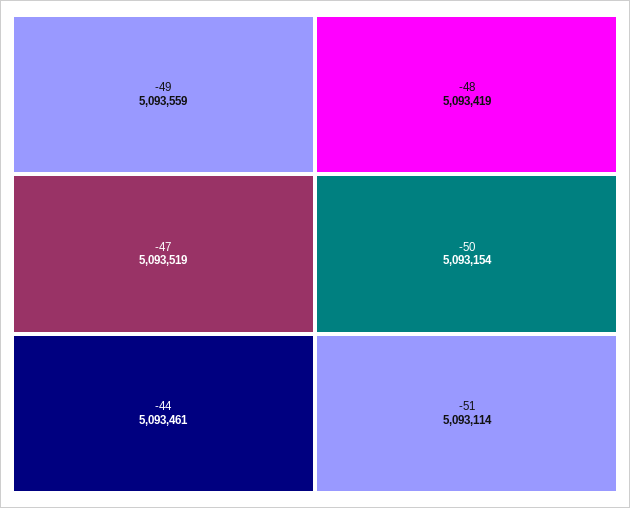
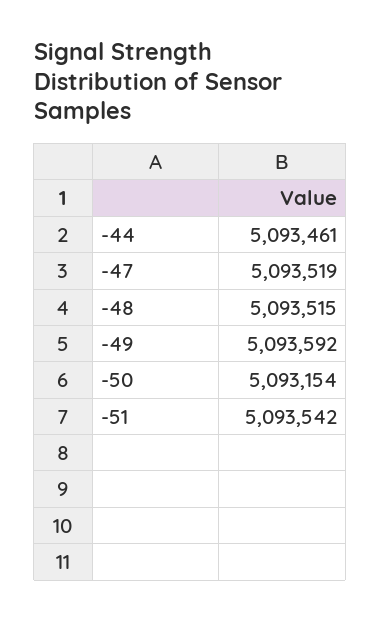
-49: 5093559 -> 5093592
-48: 5093419 -> 5093515
-51: 5093114 -> 5093542

